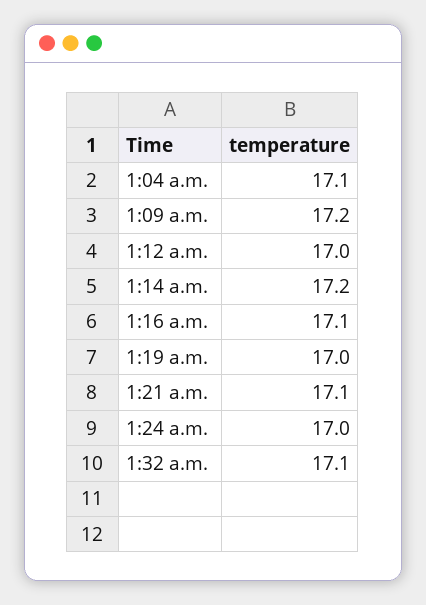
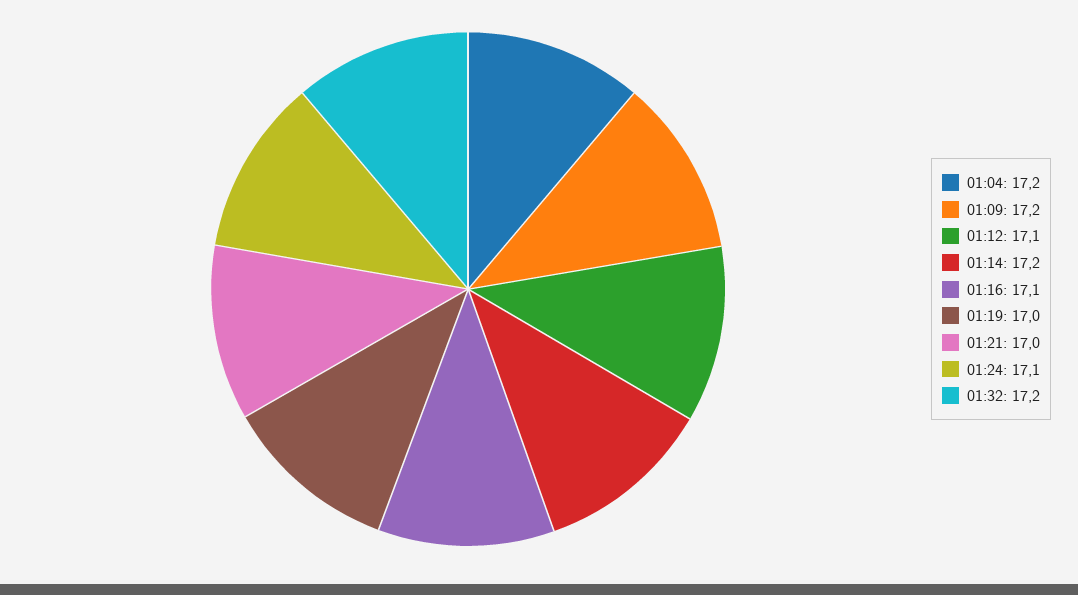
1:04 a.m.: 17.1 -> 17.2
1:12 a.m.: 17 -> 17.1
1:21 a.m.: 17.1 -> 17
1:24 a.m.: 17 -> 17.1
1:32 a.m.: 17.1 -> 17.2

